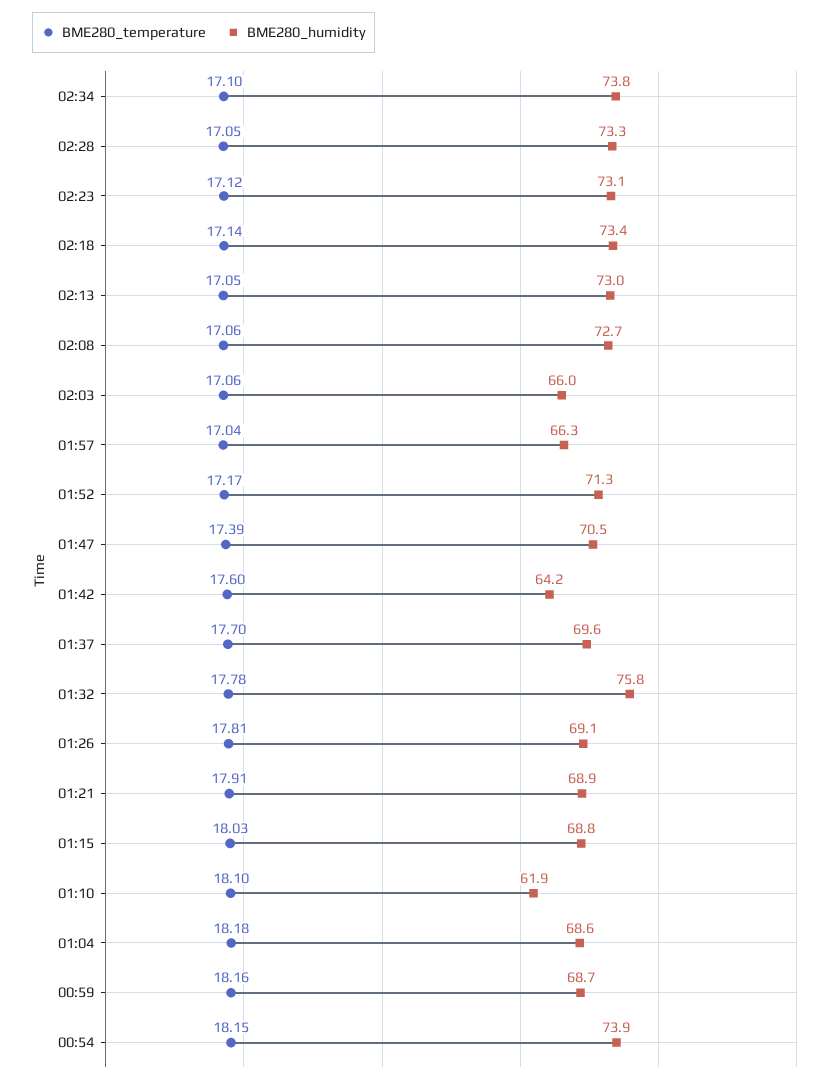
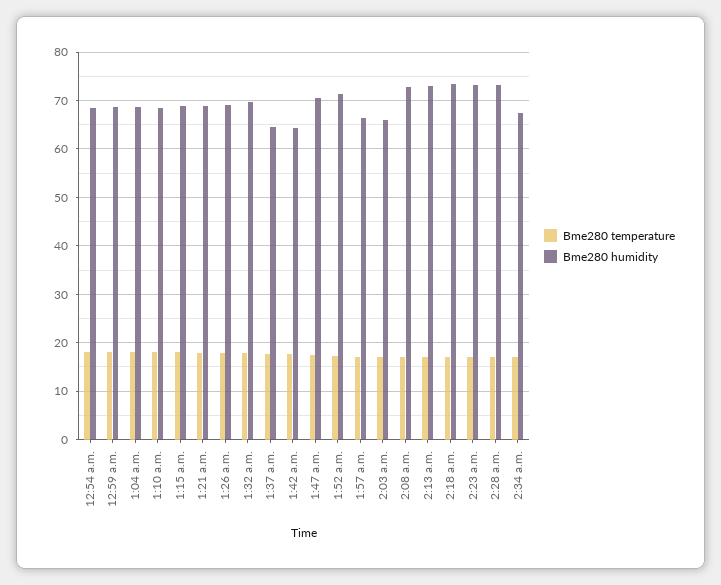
BME280_humidity, 02:34: 73.8 -> 68
BME280_humidity, 01:37: 69.6 -> 64
BME280_humidity, 01:32: 75.8 -> 70
BME280_humidity, 01:10: 61.9 -> 68
BME280_humidity, 00:54: 73.9 -> 68

